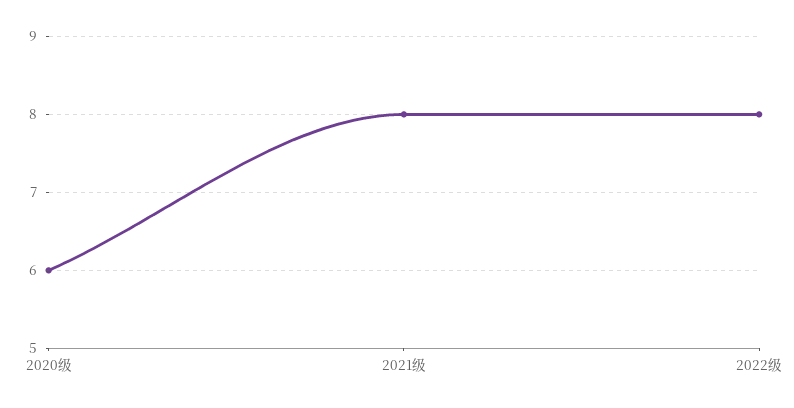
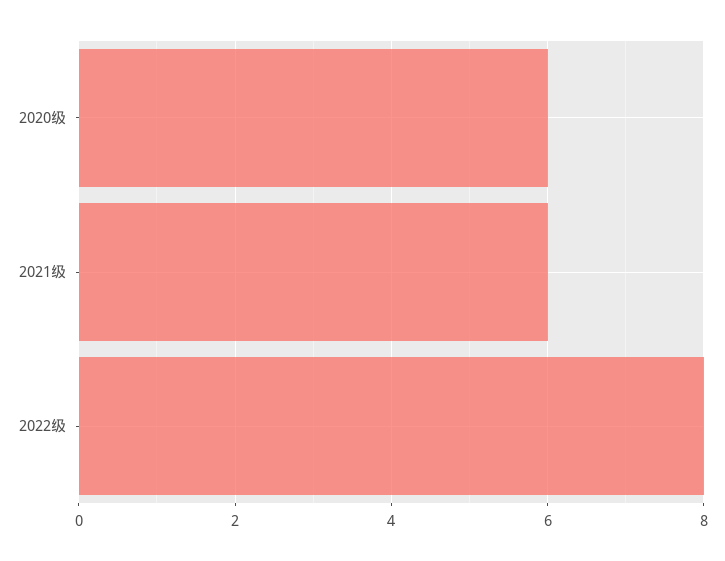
2021级: 8 -> 6

